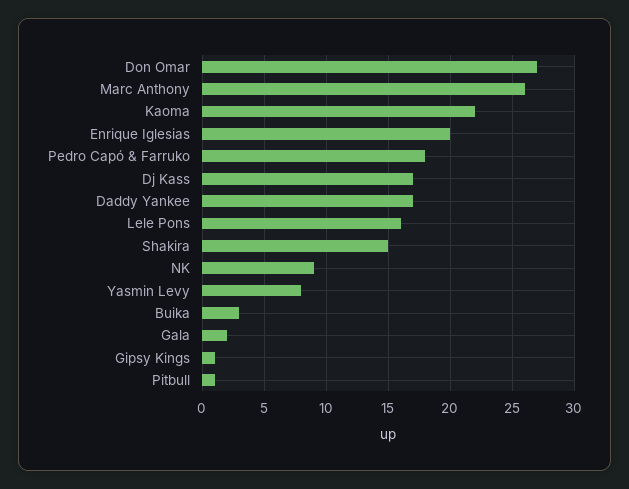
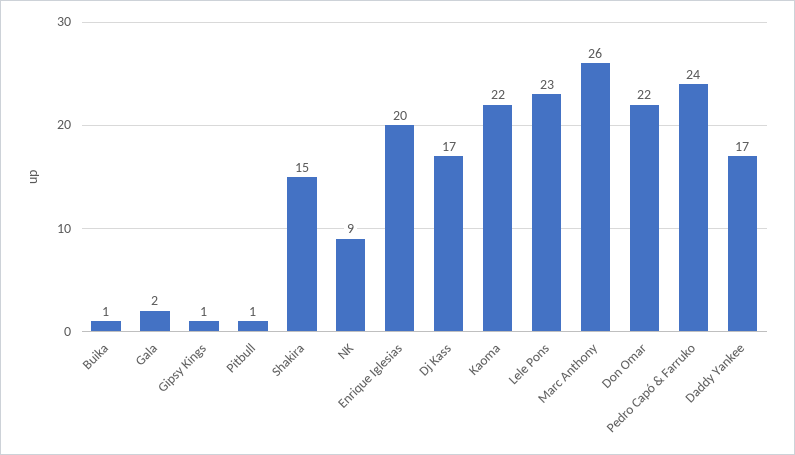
Don Omar: 27 -> 22
Pedro Capó & Farruko: 18 -> 24
Lele Pons: 16 -> 23
Yasmin Levy: 8 -> none
Buika: 3 -> 1

